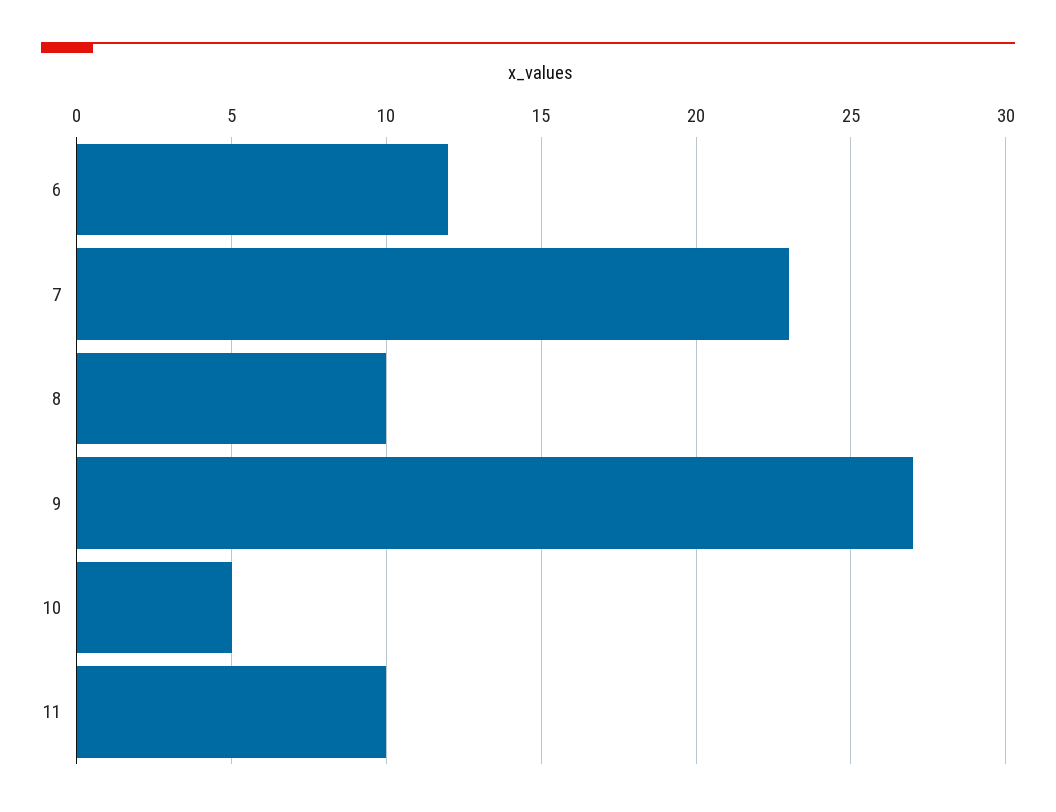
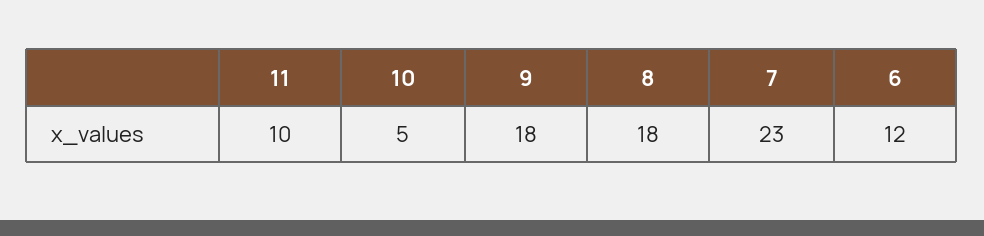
8: 10 -> 18
9: 27 -> 18

